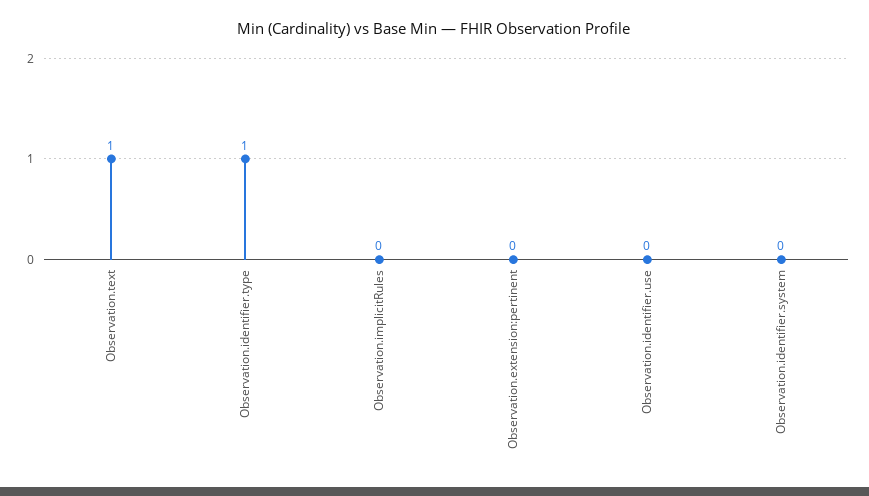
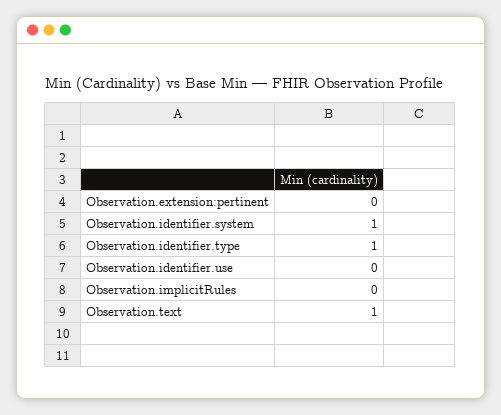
Observation.identifier.system: 0 -> 1

